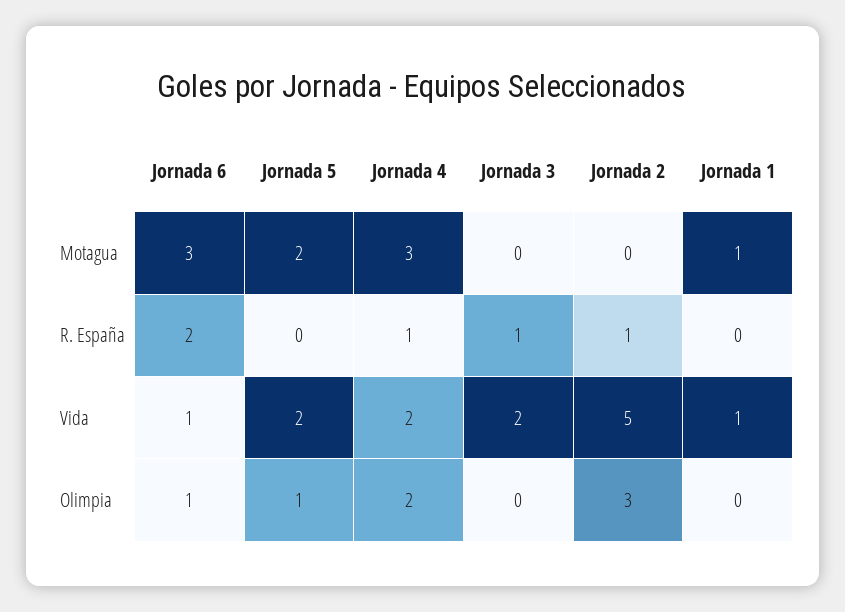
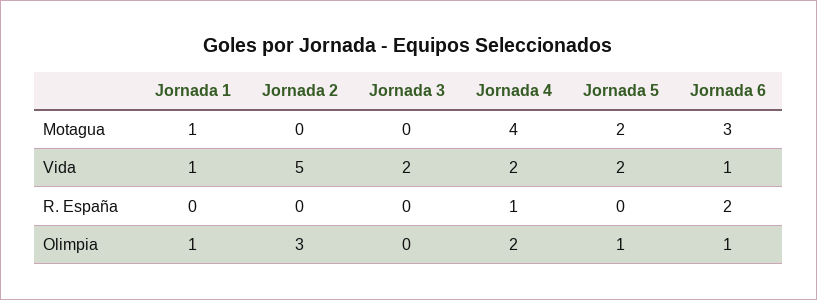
Jornada 4, Motagua: 3 -> 4
Jornada 3, R. España: 1 -> 0
Jornada 2, R. España: 1 -> 0
Jornada 1, Olimpia: 0 -> 1

